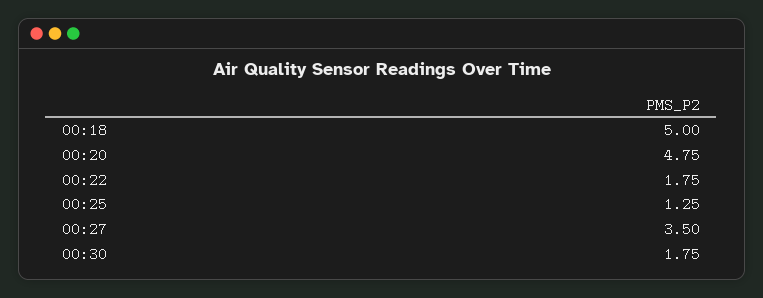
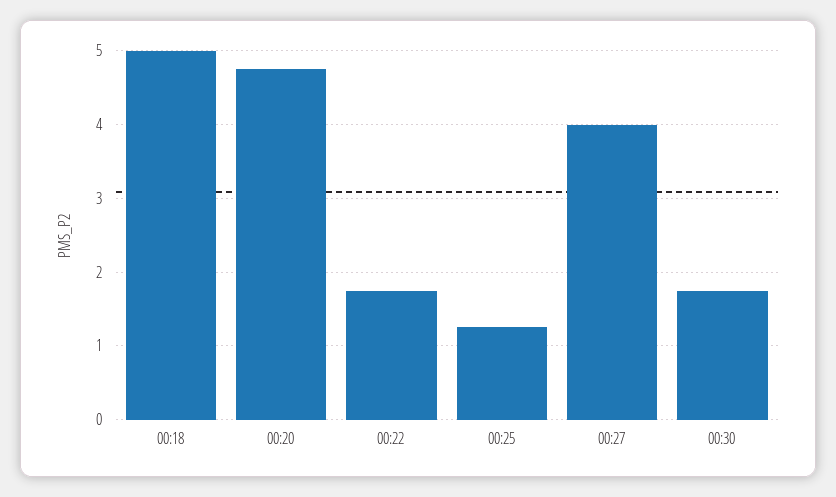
00:27: 3.5 -> 4

